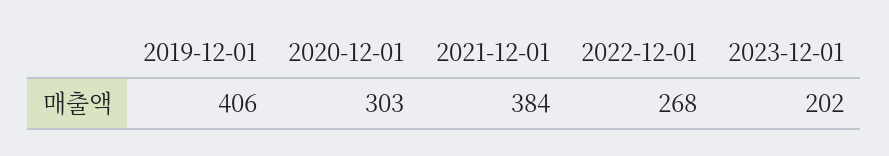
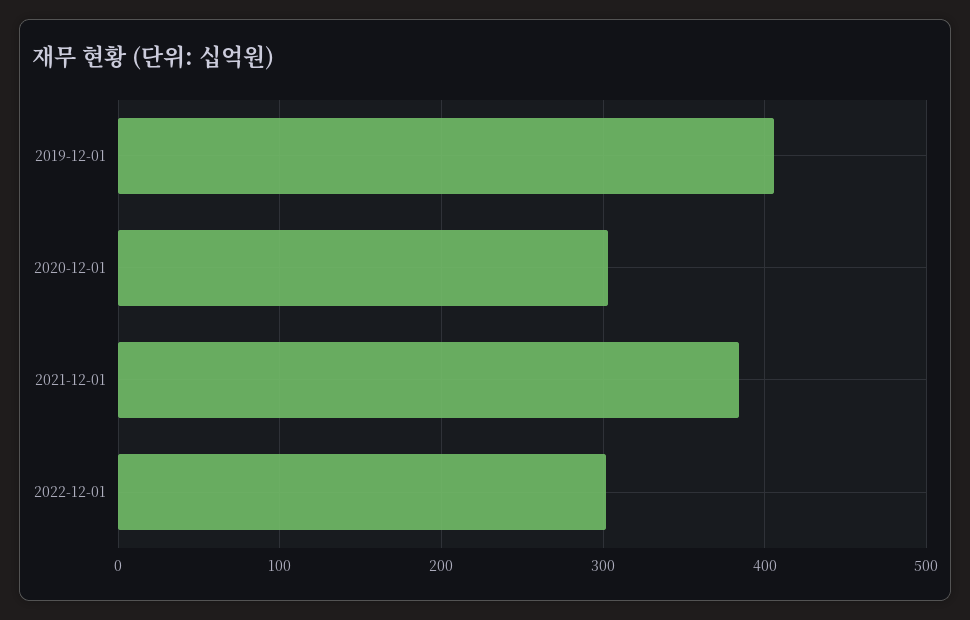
2022-12-01: 268 -> 300
2023-12-01: 202 -> none

